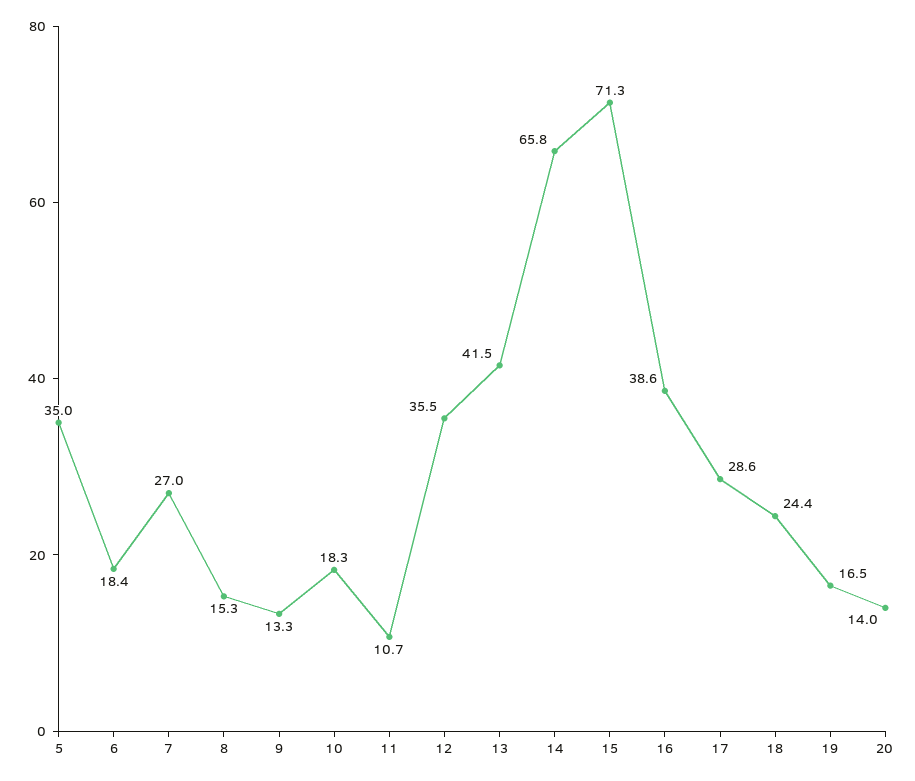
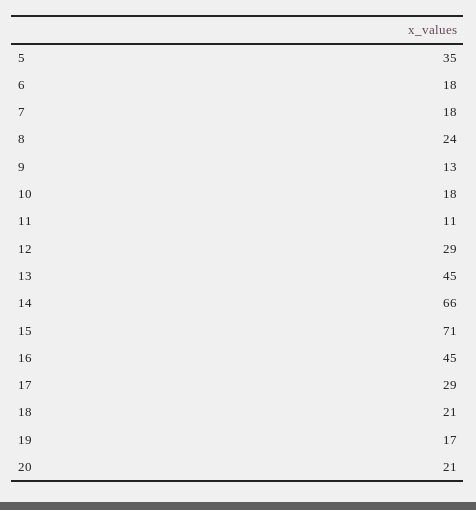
7: 27 -> 18
8: 15.3 -> 24
12: 35.5 -> 29
13: 41.5 -> 45
16: 38.6 -> 45
18: 24.4 -> 21
20: 14 -> 21

